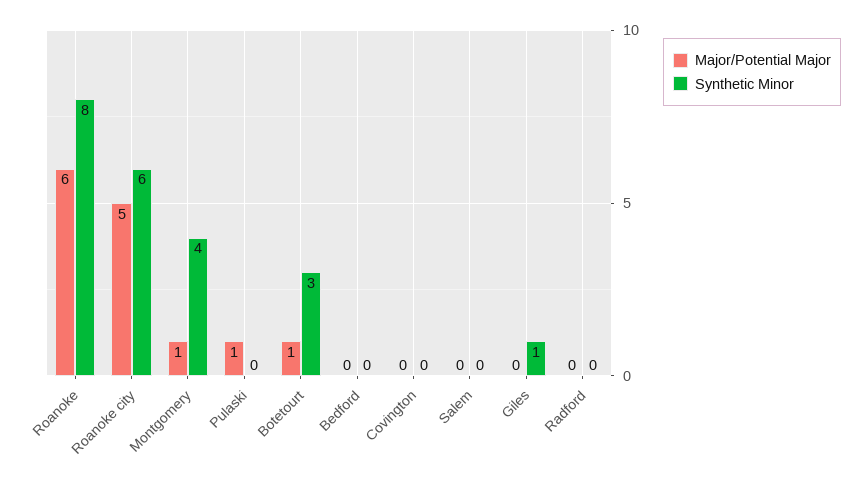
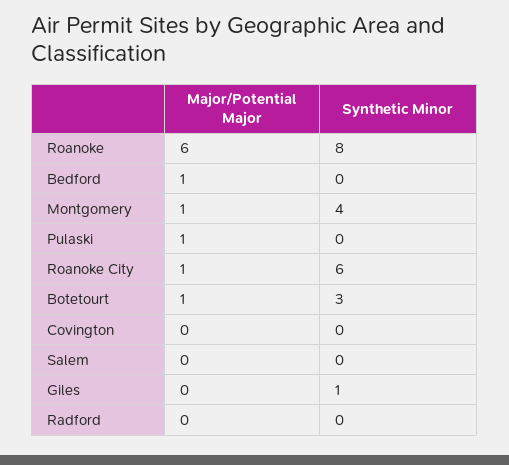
Major/Potential Major, Roanoke city: 5 -> 1
Major/Potential Major, Bedford: 0 -> 1

